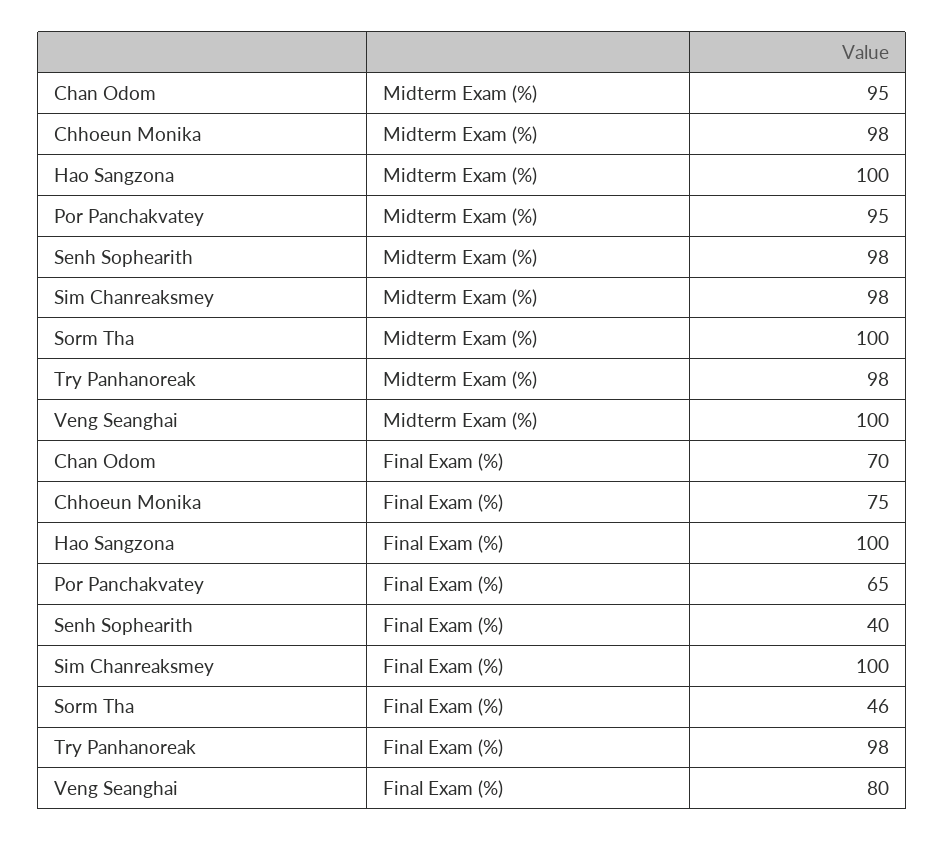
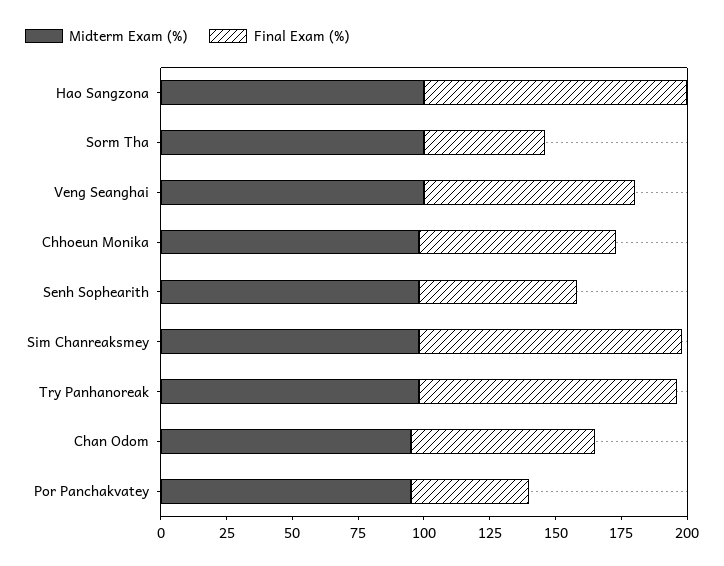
Final Exam (%), Por Panchakvatey: 65 -> 45
Final Exam (%), Senh Sophearith: 40 -> 60

